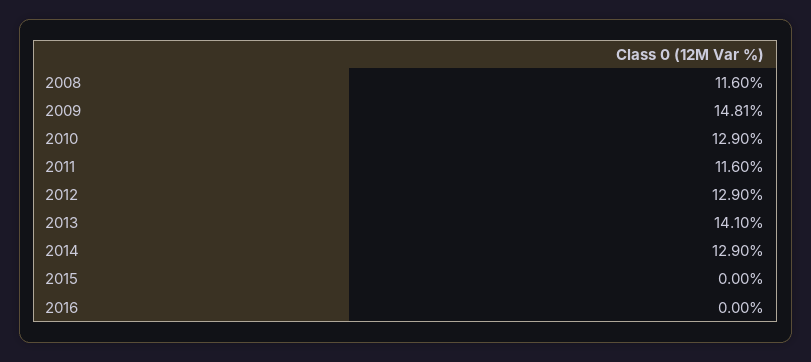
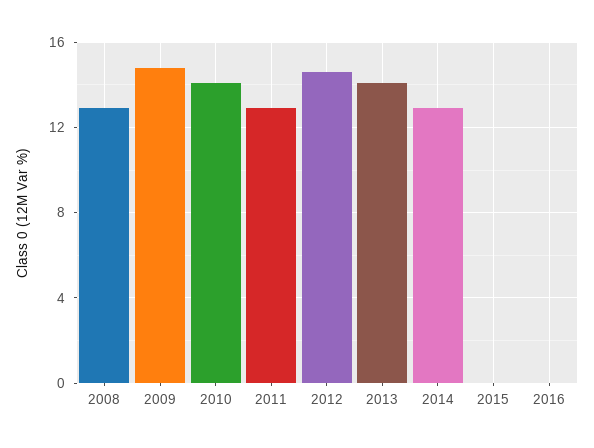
2008: 11.6 -> 13
2010: 12.9 -> 14
2011: 11.6 -> 13
2012: 12.9 -> 14.5

